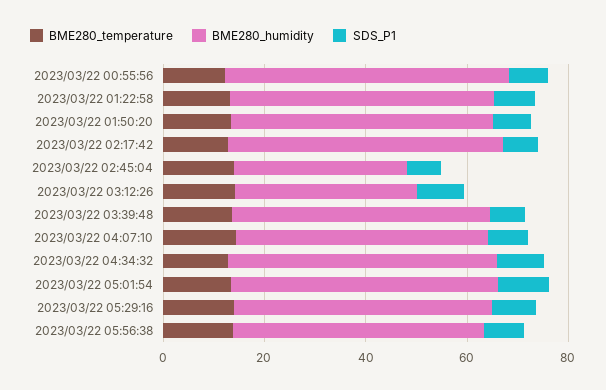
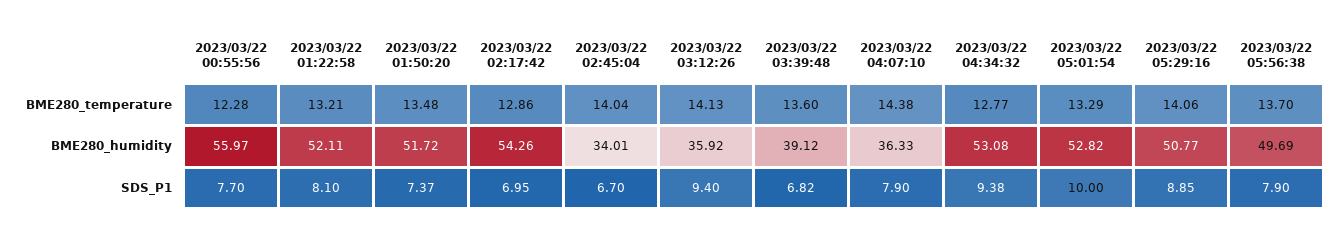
BME280_humidity, 2023/03/22 03:39:48: 50 -> 39.12
BME280_humidity, 2023/03/22 04:07:10: 50 -> 36.33

